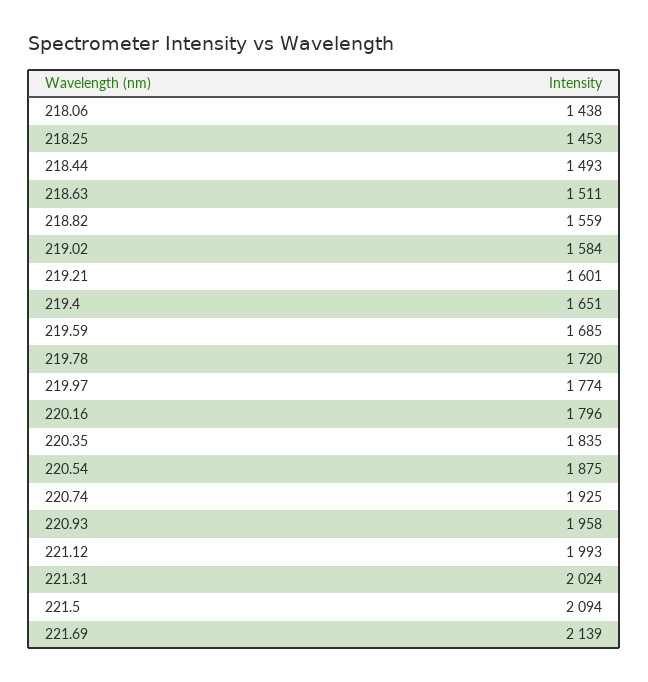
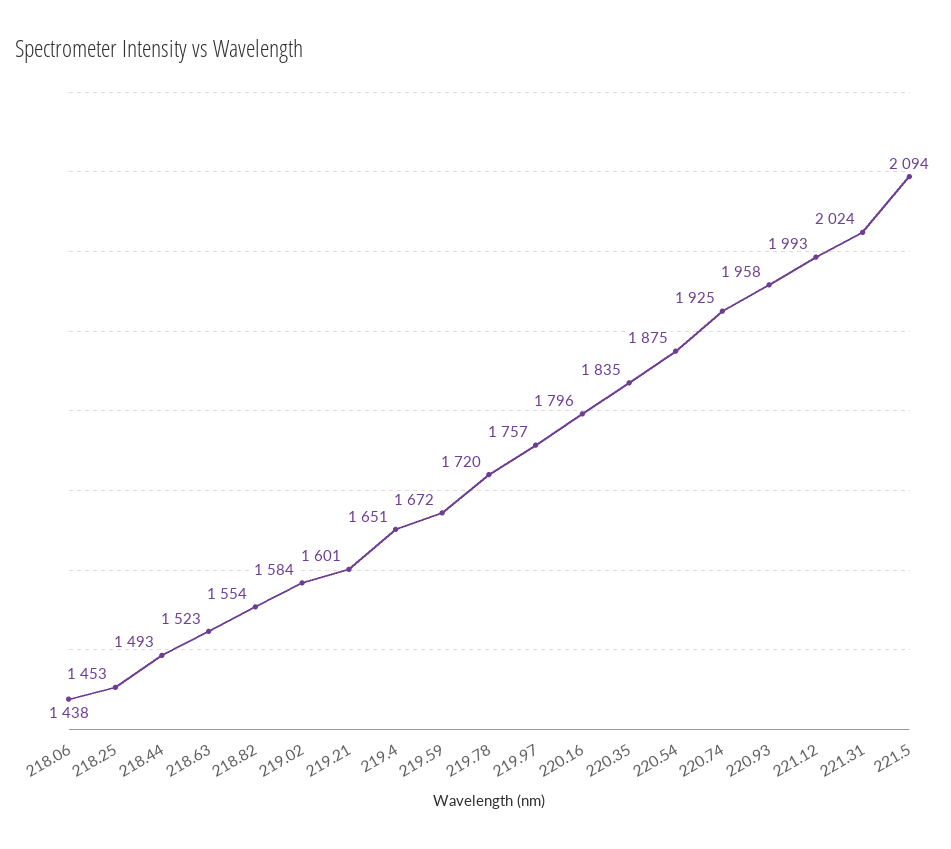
218.63: 1511 -> 1523
218.82: 1559 -> 1554
219.59: 1685 -> 1672
219.97: 1774 -> 1757
221.69: 2139 -> none

